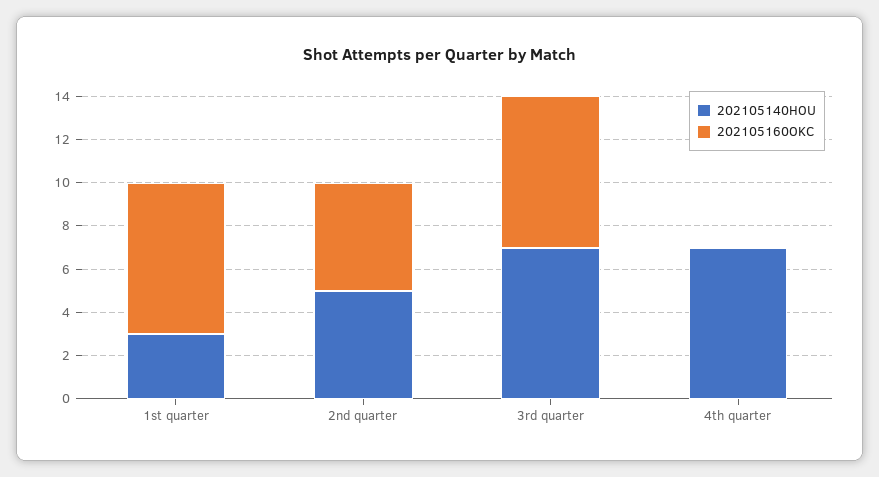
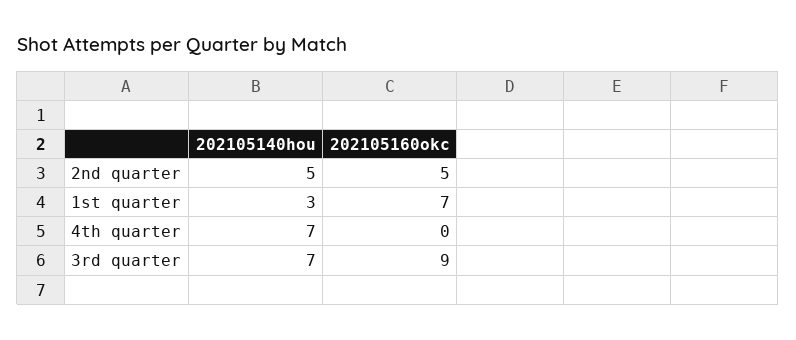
202105160OKC, 3rd quarter: 7 -> 9

